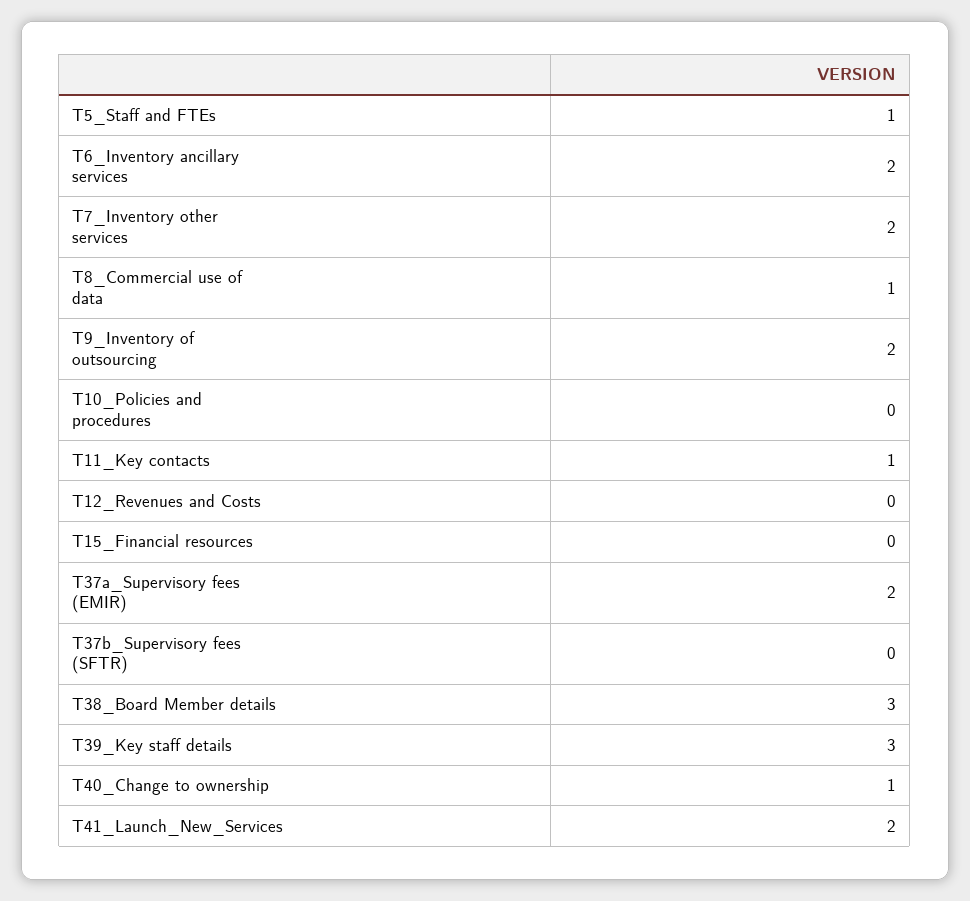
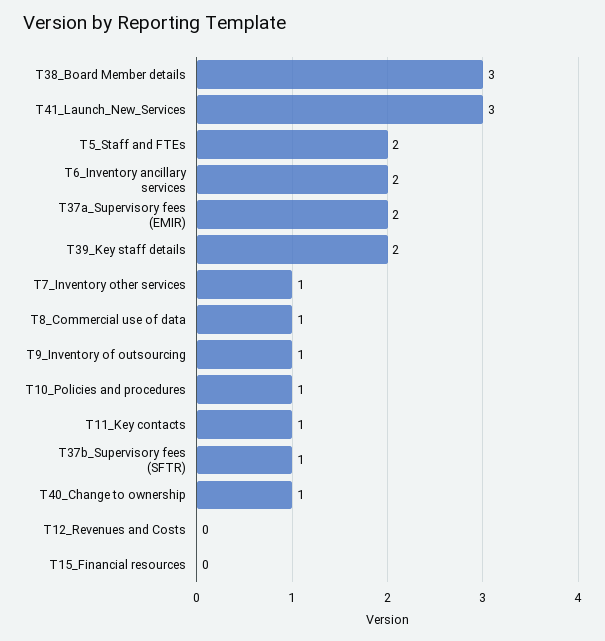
T5_Staff and FTEs: 1 -> 2
T7_Inventory other services: 2 -> 1
T9_Inventory of outsourcing: 2 -> 1
T10_Policies and procedures: 0 -> 1
T37b_Supervisory fees (SFTR): 0 -> 1
T39_Key staff details: 3 -> 2
T41_Launch_New_Services: 2 -> 3

